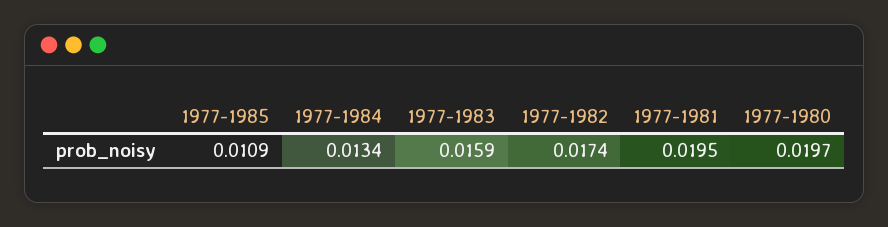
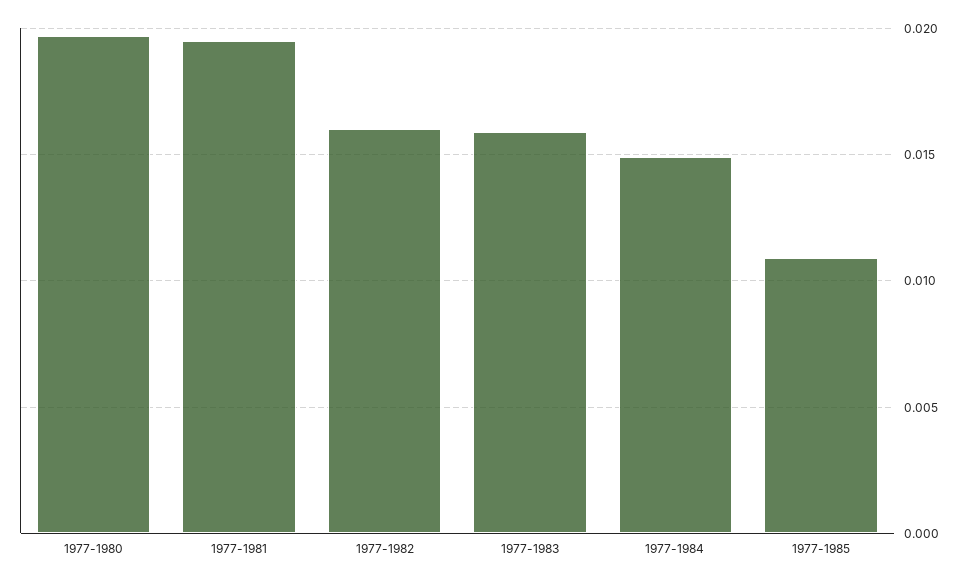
1977-1984: 0.0134 -> 0.015
1977-1982: 0.0174 -> 0.016

